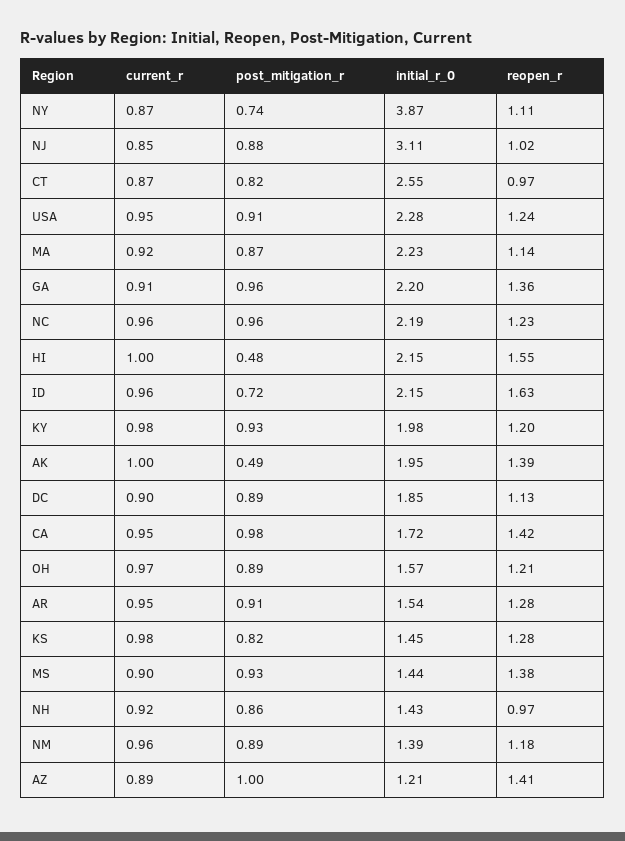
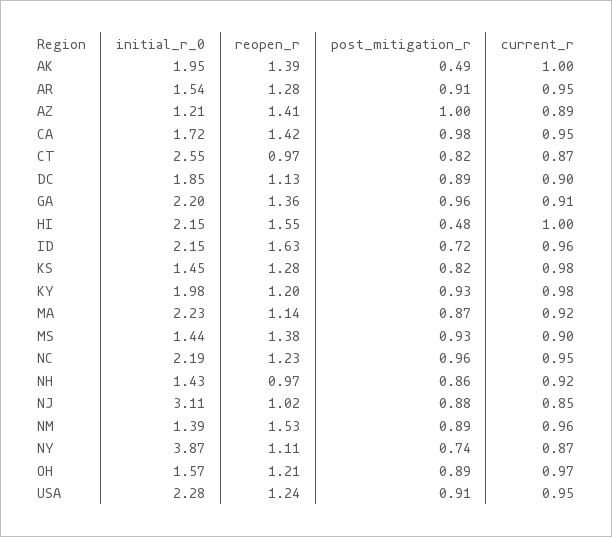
current_r, NC: 0.96 -> 0.95
reopen_r, NM: 1.18 -> 1.53

